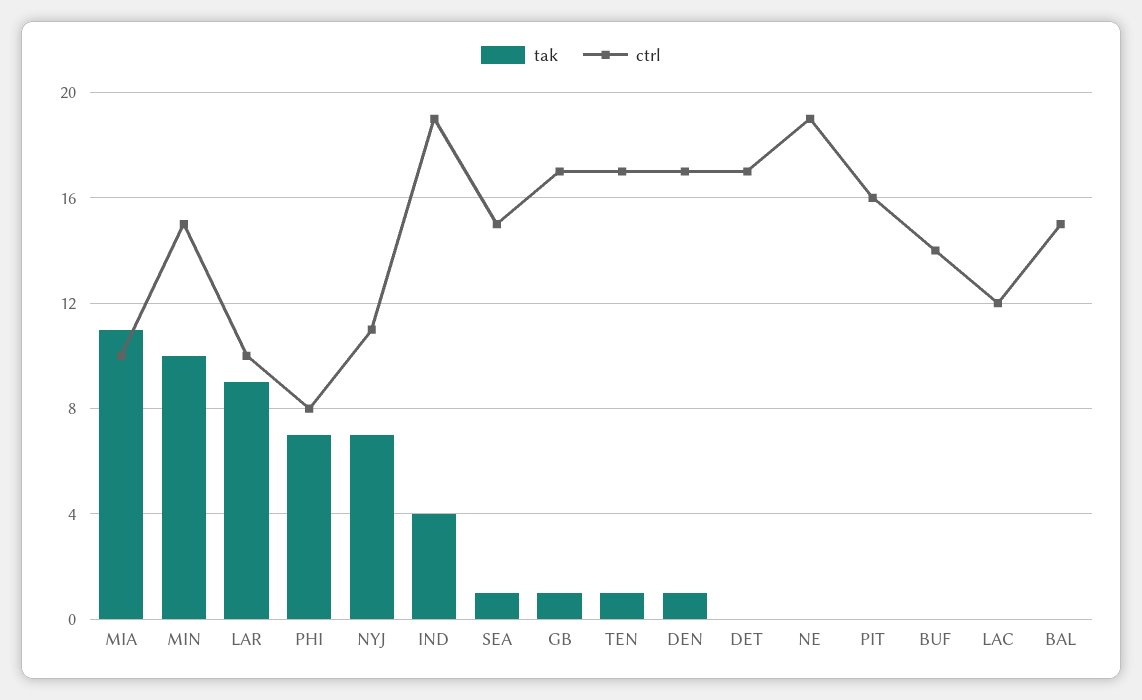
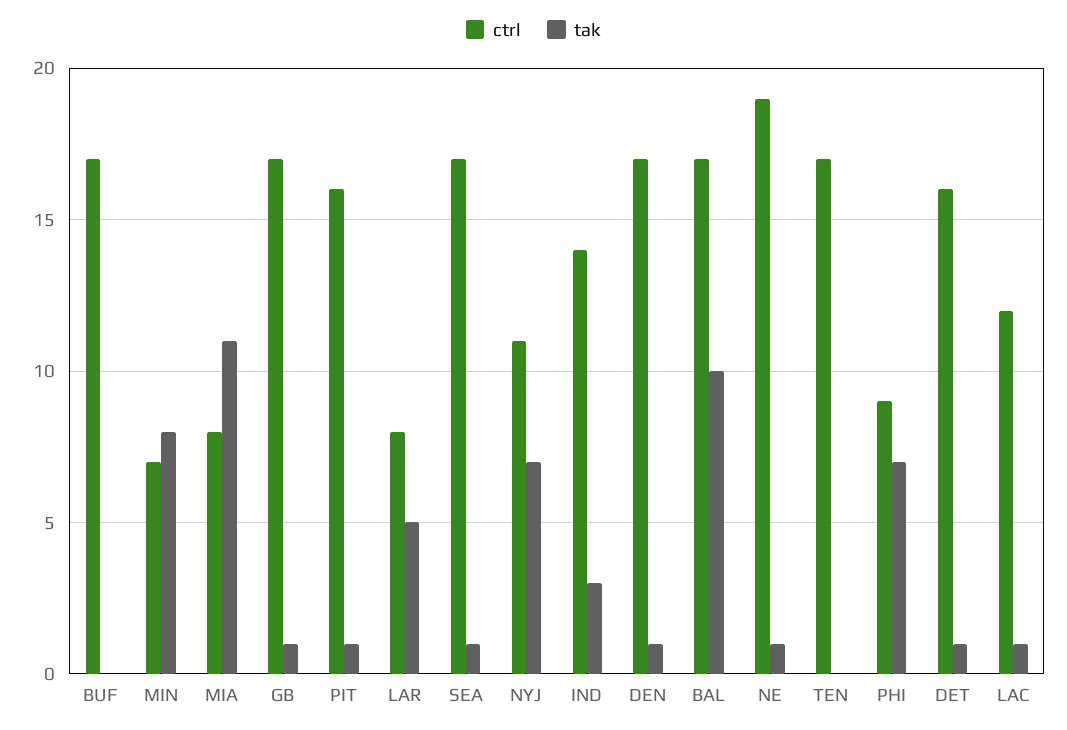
ctrl, MIA: 10 -> 8
tak, MIN: 10 -> 8
ctrl, MIN: 15 -> 7
tak, LAR: 9 -> 5
ctrl, LAR: 10 -> 8
ctrl, PHI: 8 -> 9
tak, IND: 4 -> 3
ctrl, IND: 19 -> 14
ctrl, SEA: 15 -> 17
tak, TEN: 1 -> 0
tak, DET: 0 -> 1
ctrl, DET: 17 -> 16
tak, NE: 0 -> 1
tak, PIT: 0 -> 1
ctrl, BUF: 14 -> 17
tak, LAC: 0 -> 1
tak, BAL: 0 -> 10
ctrl, BAL: 15 -> 17

